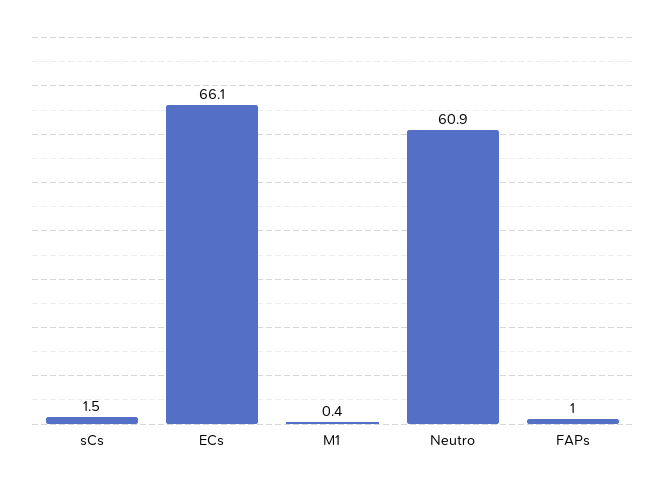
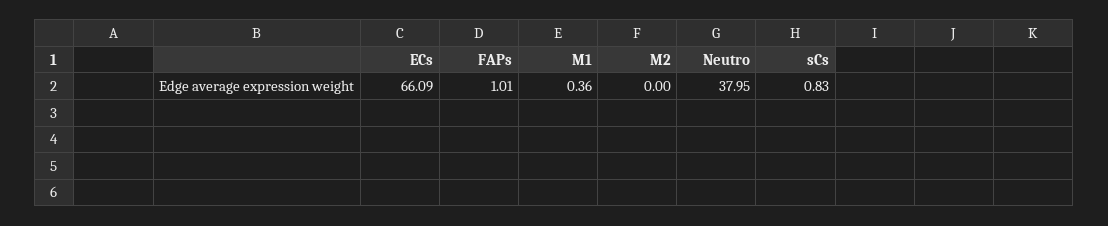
sCs: 1.5 -> 0.83
Neutro: 60.9 -> 37.95
M2: none -> 0

